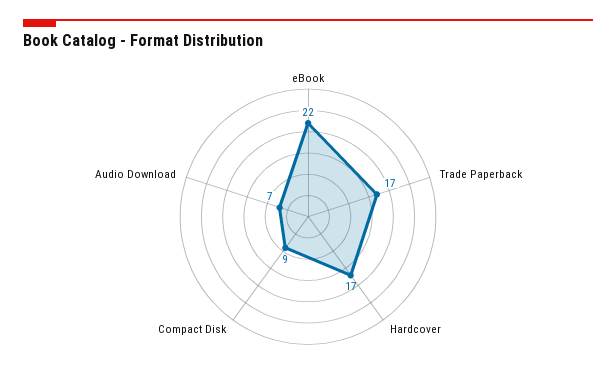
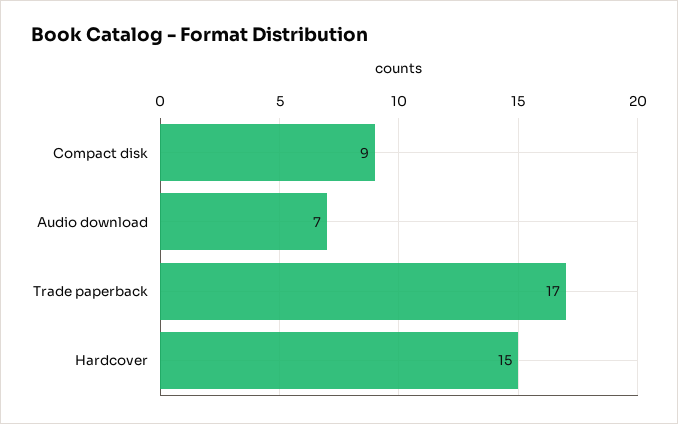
eBook: 22 -> none
Hardcover: 17 -> 15

